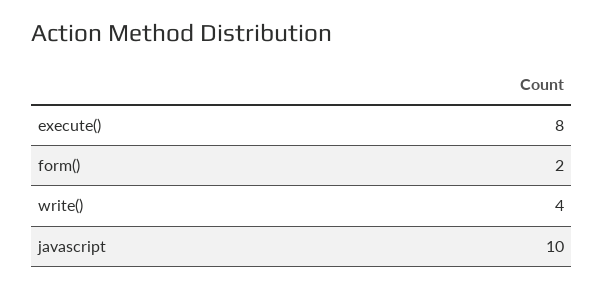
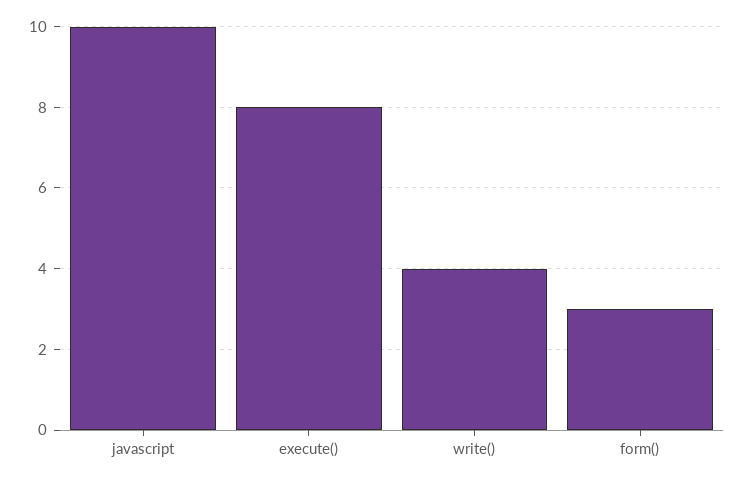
form(): 2 -> 3

